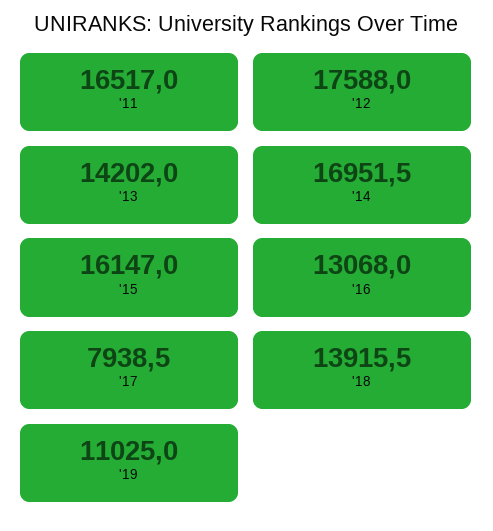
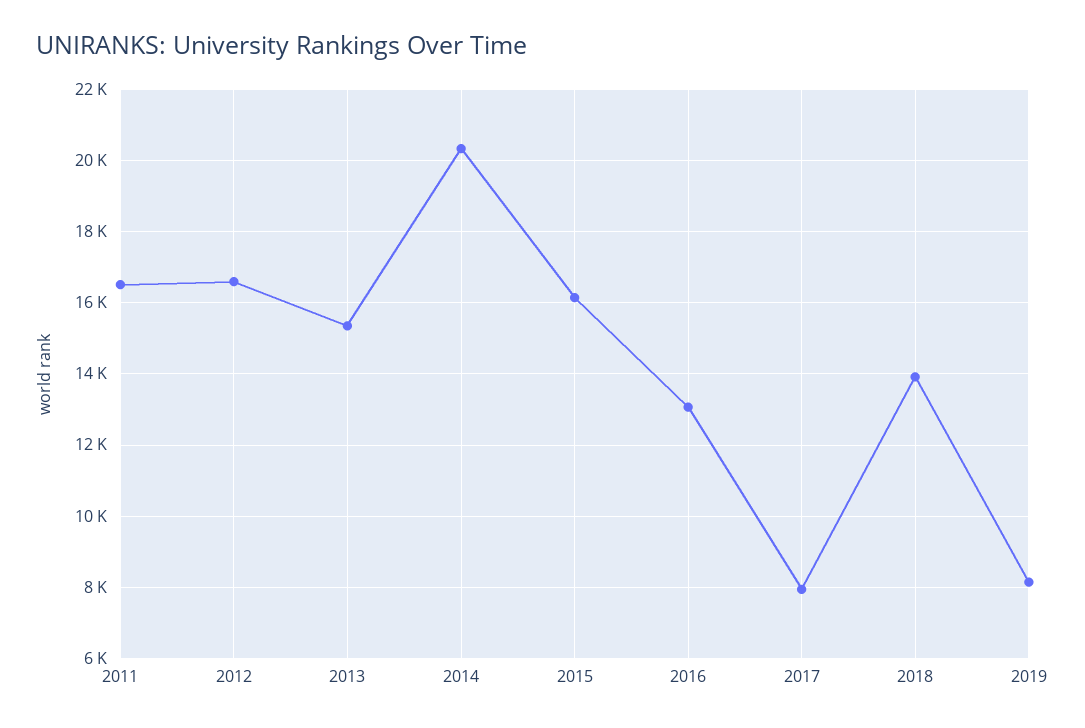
'12: 17588 -> 16600
'13: 14202 -> 15400
'14: 16951.5 -> 20400
'19: 11025 -> 8200

